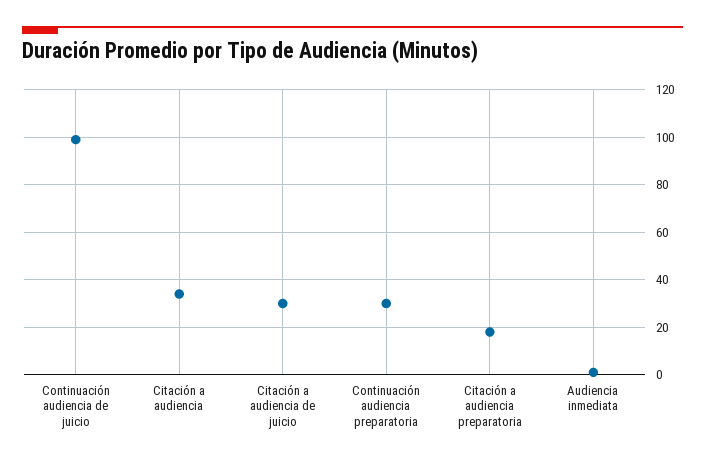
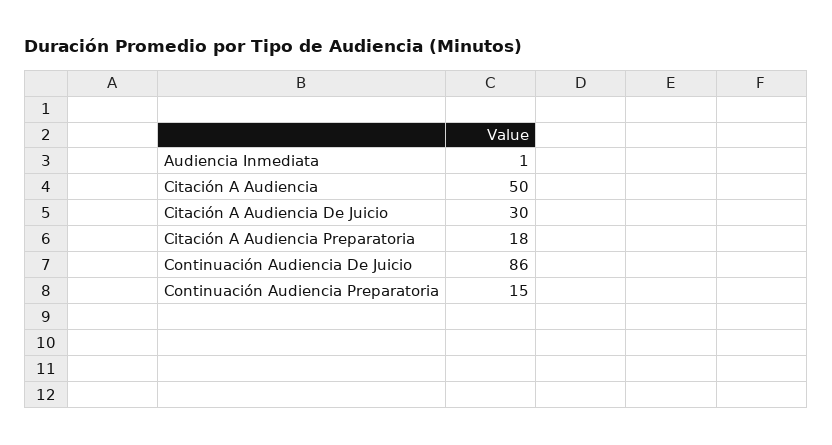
Continuación audiencia de juicio: 100 -> 86
Citación a audiencia: 35 -> 50
Continuación audiencia preparatoria: 30 -> 15

